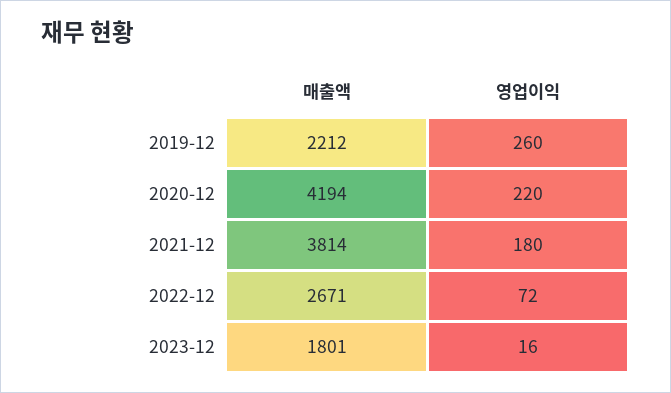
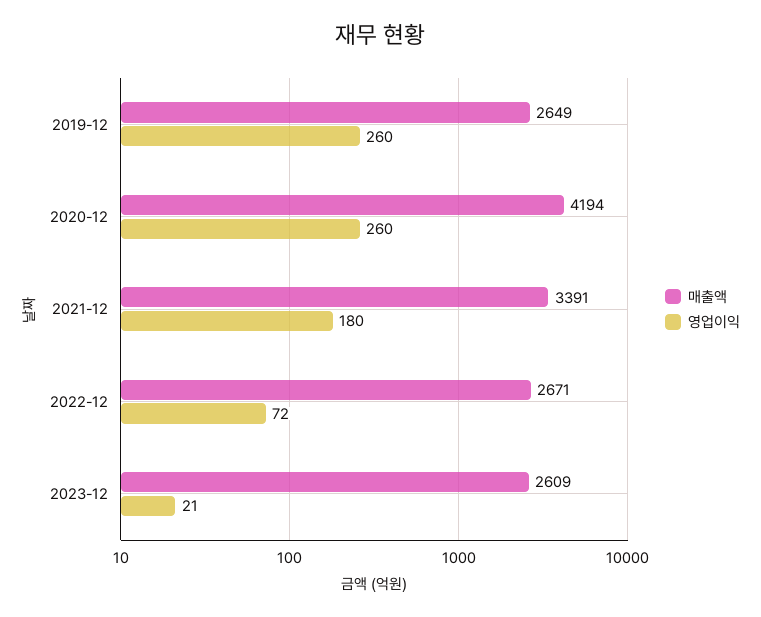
매출액, 2019-12: 2212 -> 2649
영업이익, 2020-12: 220 -> 260
매출액, 2021-12: 3814 -> 3391
매출액, 2023-12: 1801 -> 2609
영업이익, 2023-12: 16 -> 21

